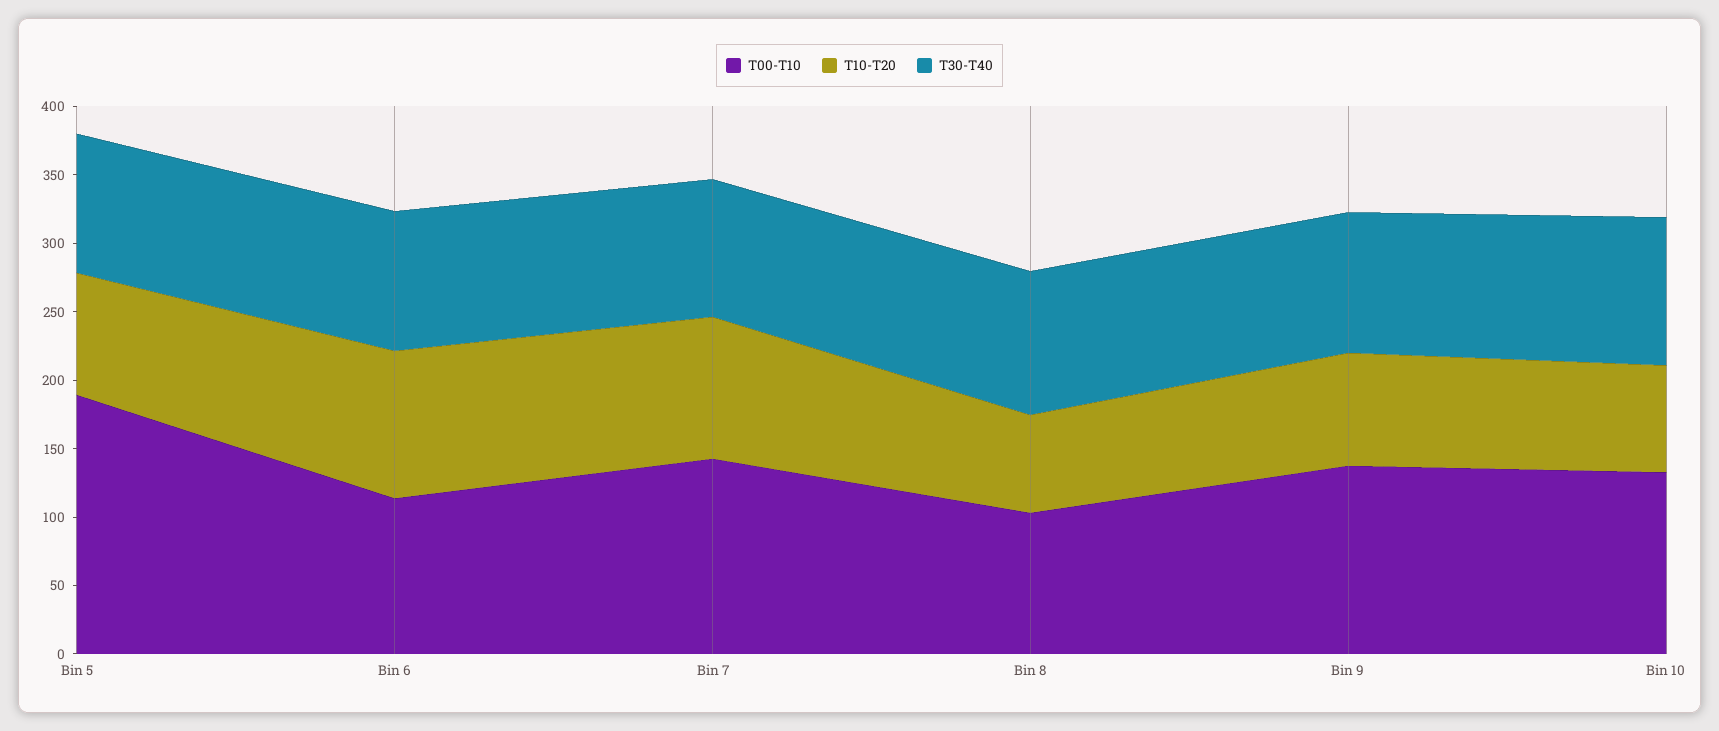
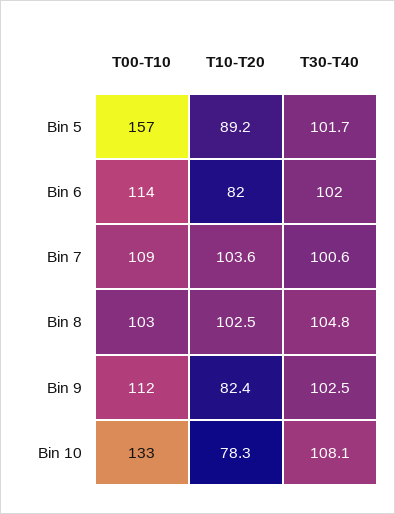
T00-T10, Bin 5: 190 -> 157
T10-T20, Bin 6: 110 -> 82
T00-T10, Bin 7: 140 -> 109
T10-T20, Bin 8: 70 -> 102.5
T00-T10, Bin 9: 140 -> 112

